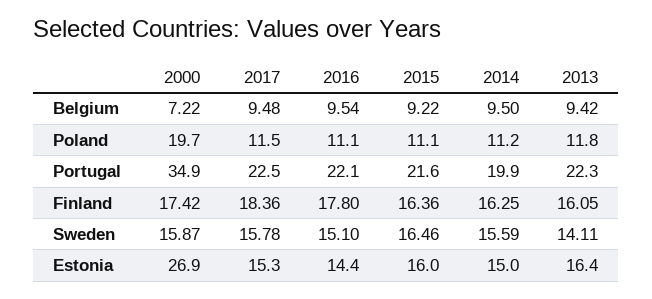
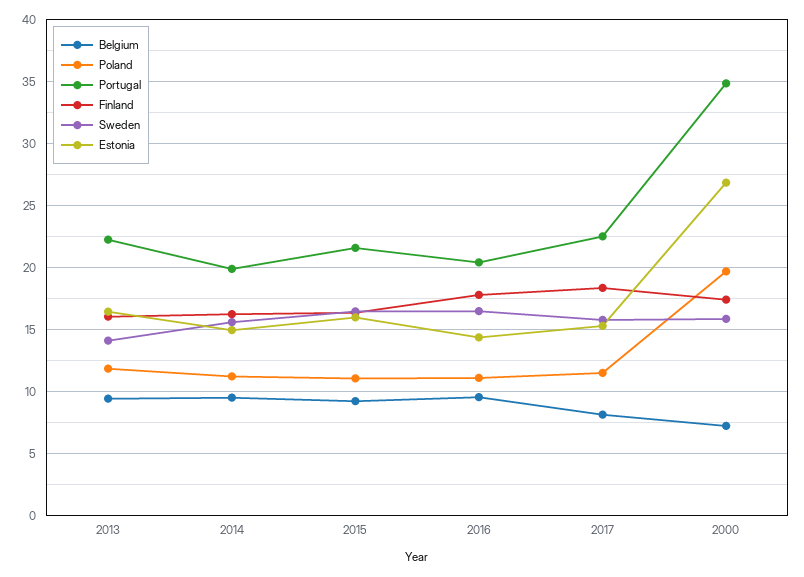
Belgium, 2017: 9.48 -> 8
Portugal, 2016: 22.1 -> 20.5
Sweden, 2016: 15.1 -> 16.5

